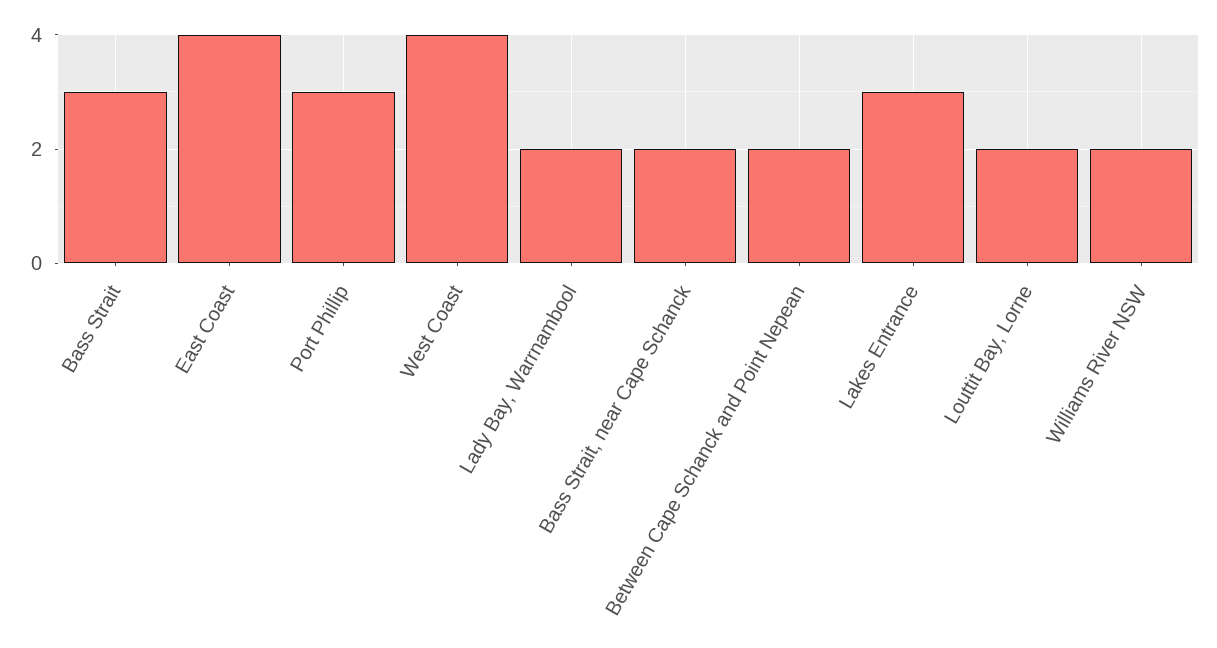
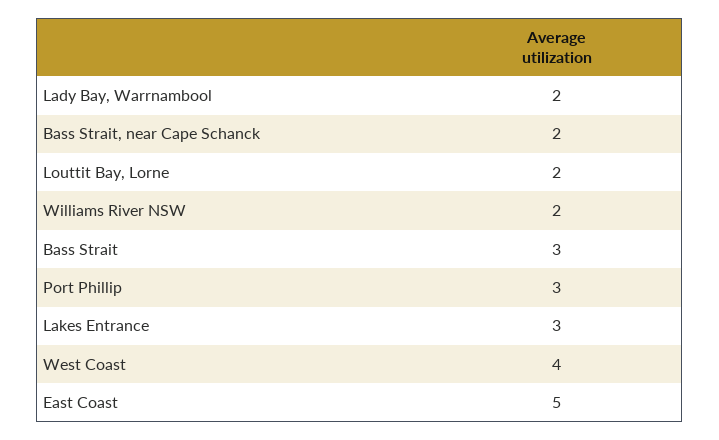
East Coast: 4 -> 5
Between Cape Schanck and Point Nepean: 2 -> none

